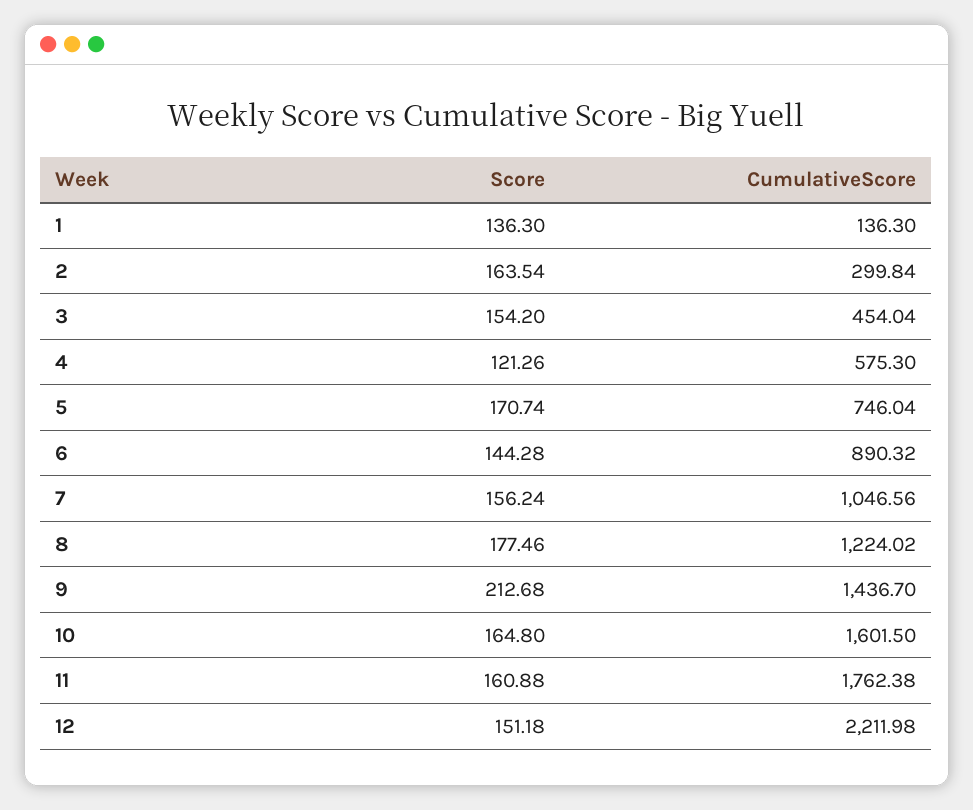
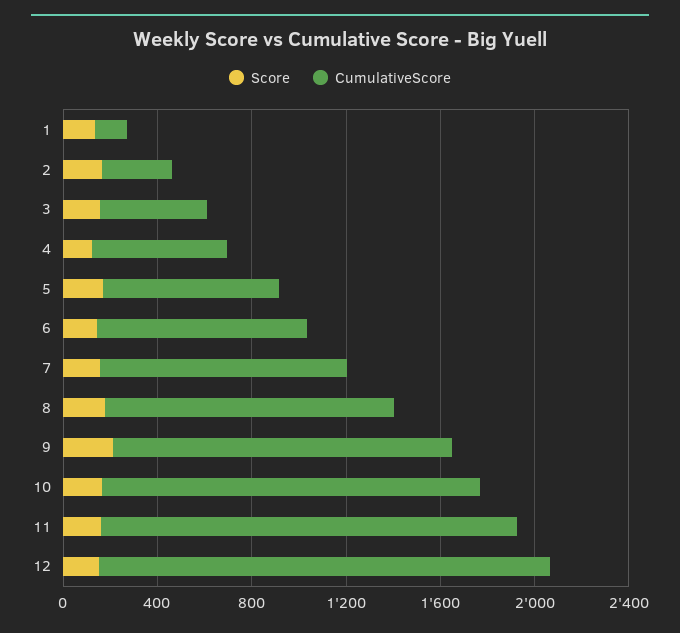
CumulativeScore, 12: 2211.98 -> 1900

